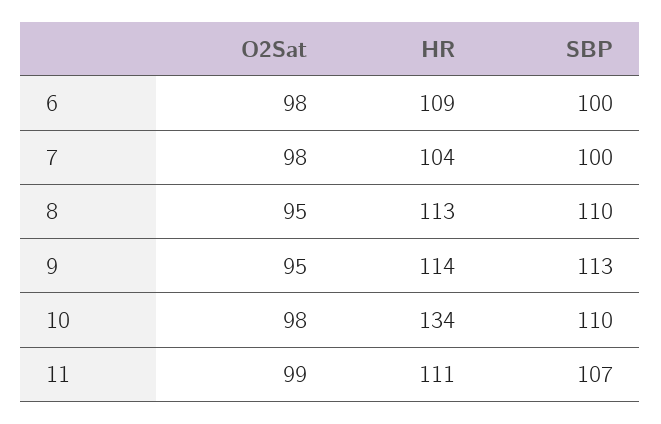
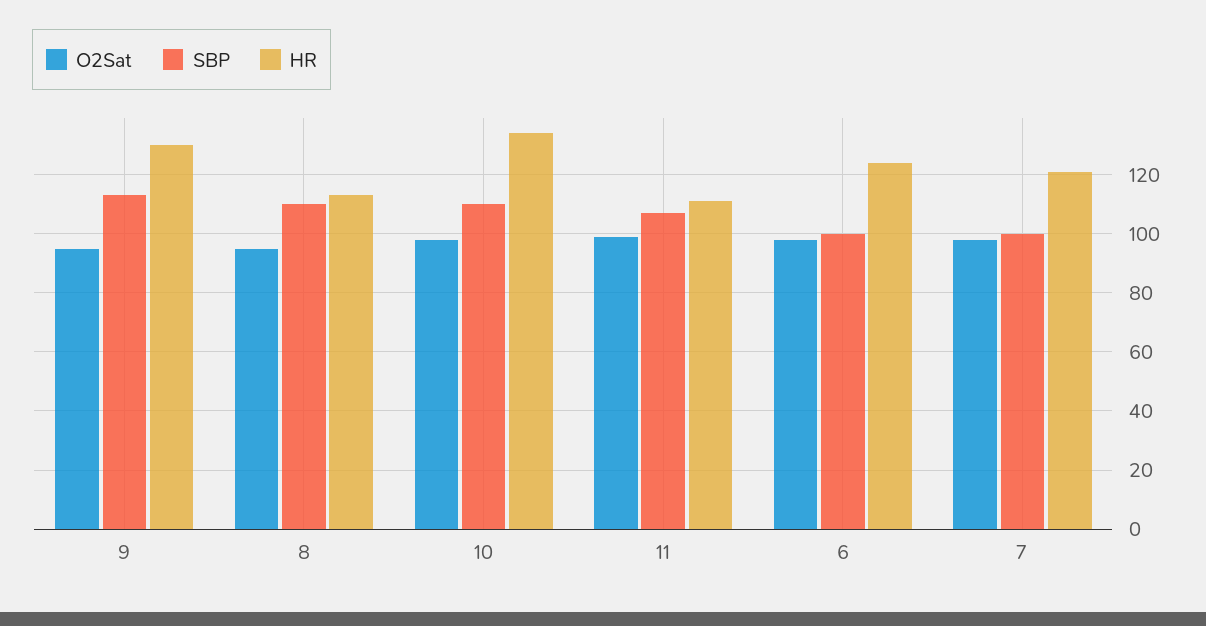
HR, 6: 109 -> 125
HR, 7: 104 -> 120
HR, 9: 114 -> 130

